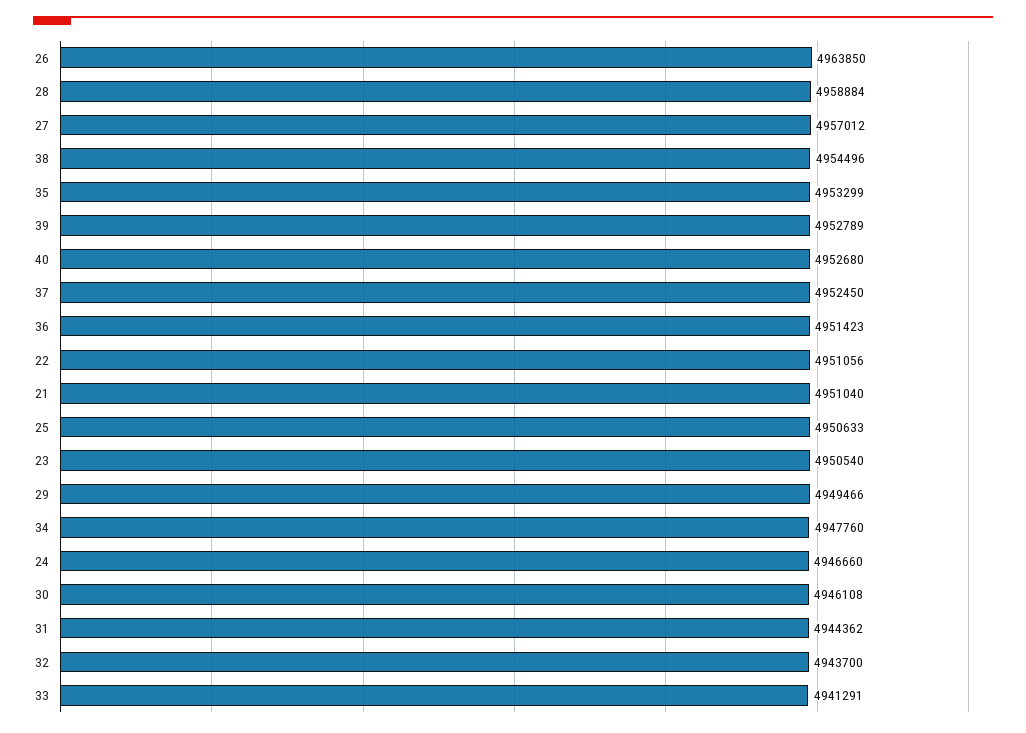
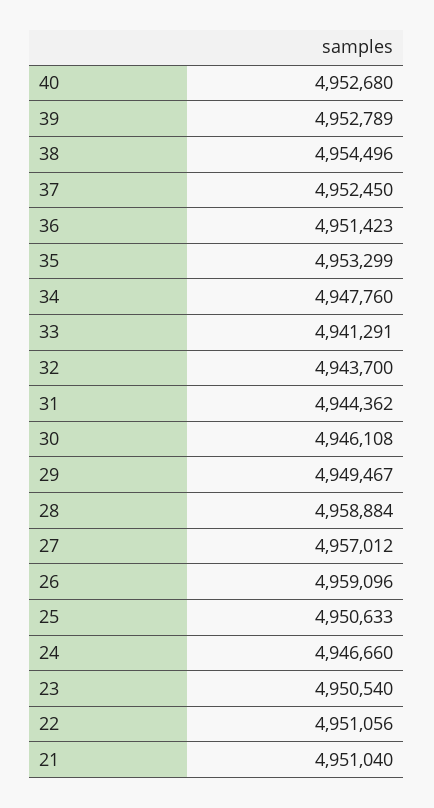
26: 4963850 -> 4959096
29: 4949466 -> 4949467

